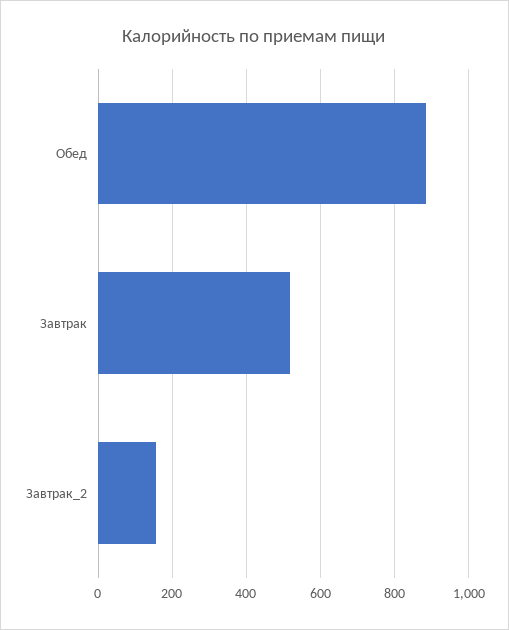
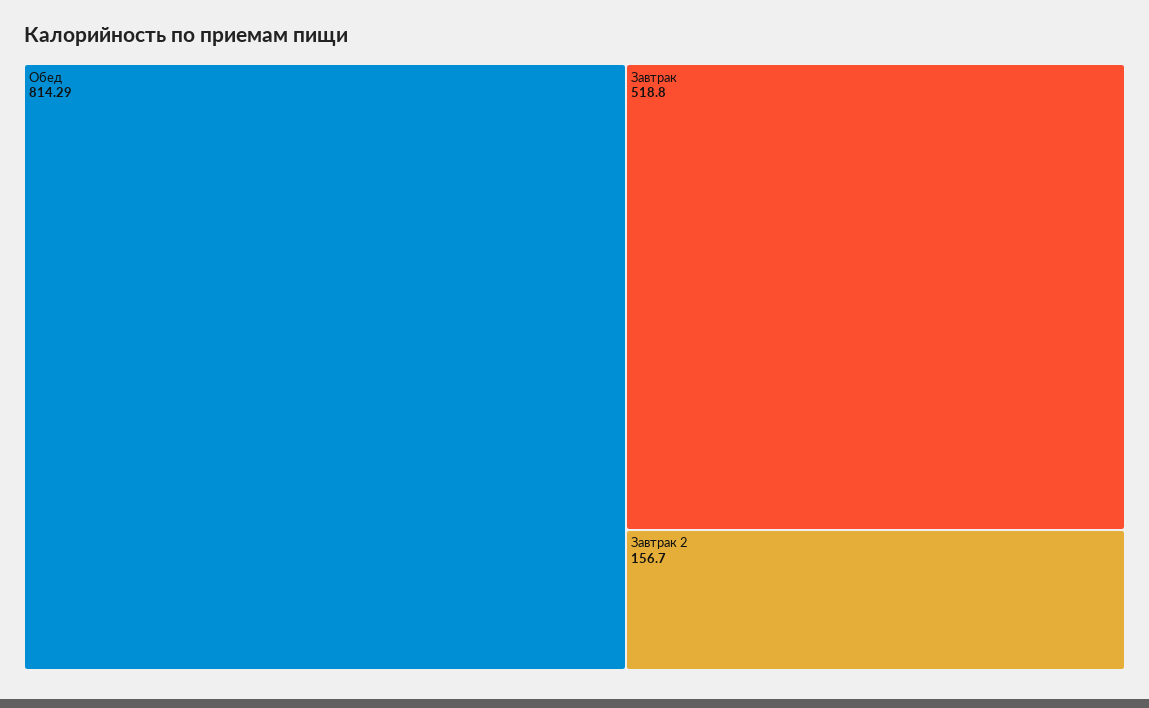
Обед: 880 -> 814.29

